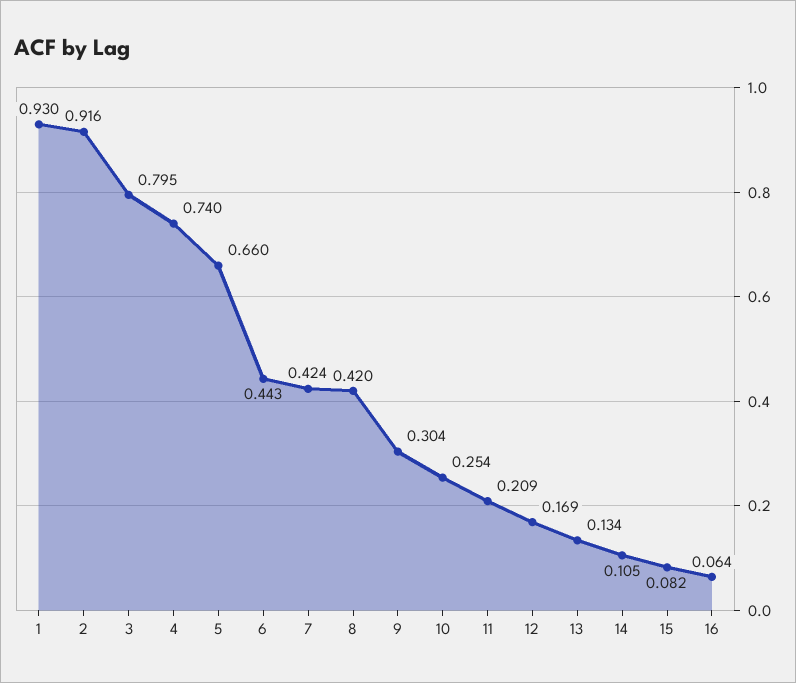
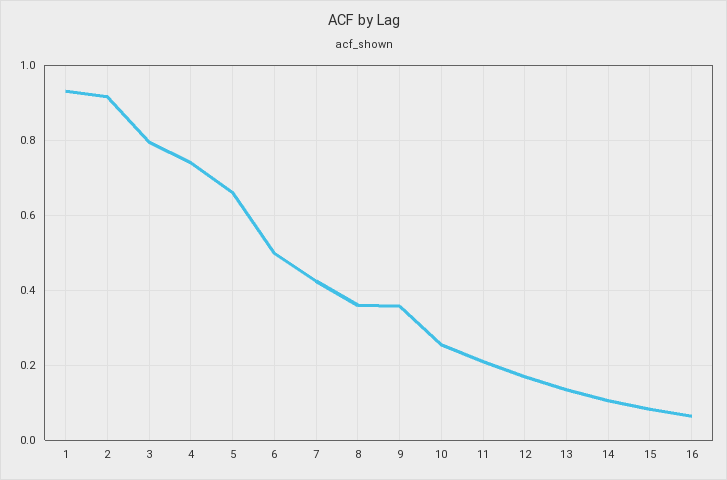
6: 0.443 -> 0.5
8: 0.42 -> 0.36
9: 0.304 -> 0.36

